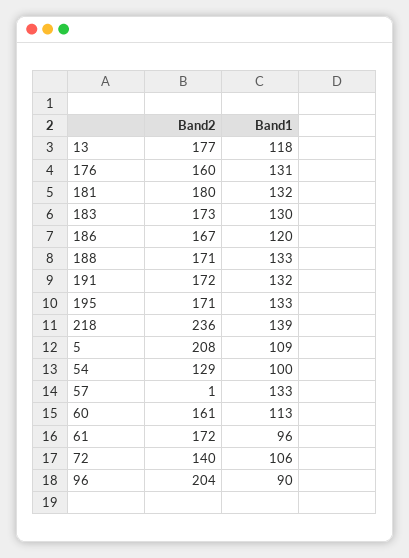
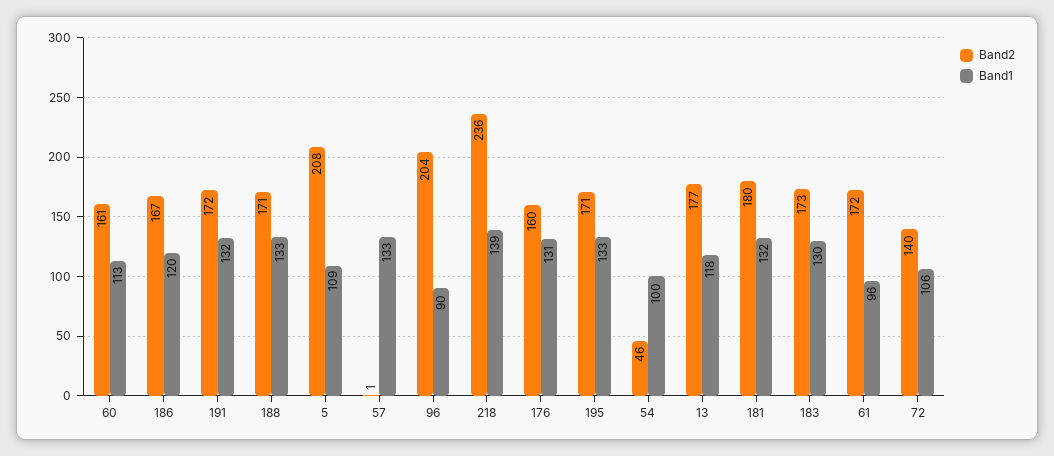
Band2, 54: 129 -> 46

